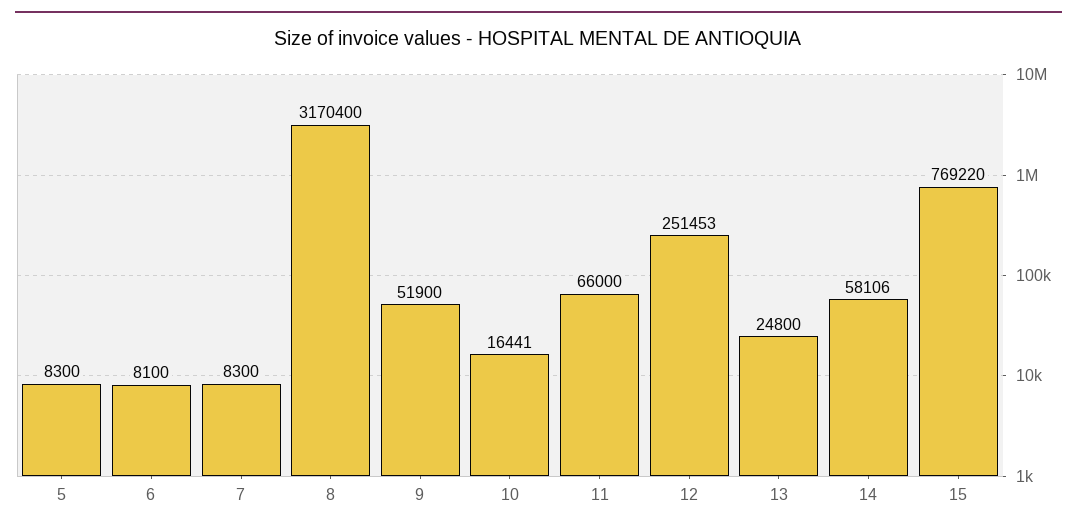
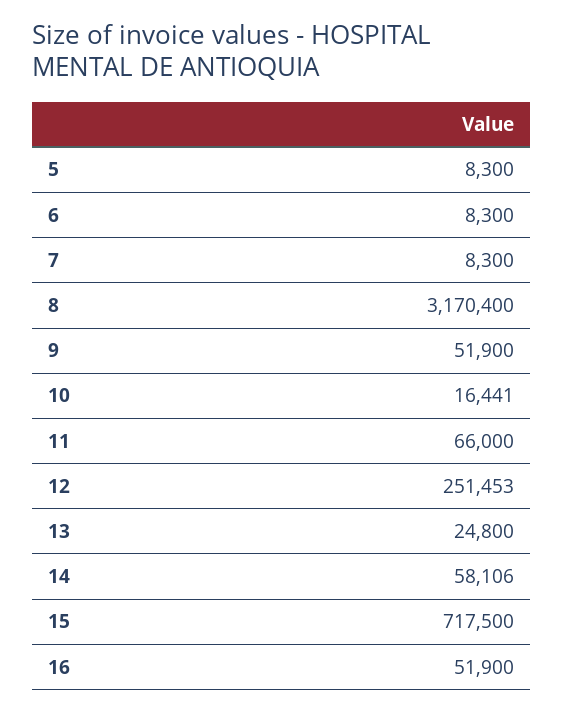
6: 8100 -> 8300
15: 769220 -> 717500
16: none -> 51900

